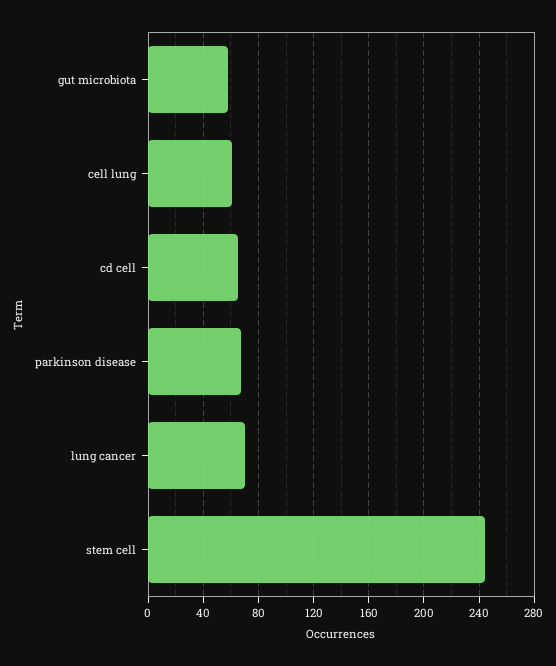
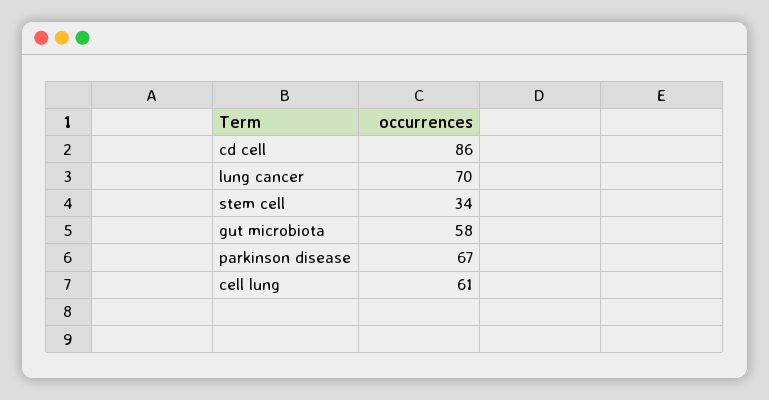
cd cell: 65 -> 86
stem cell: 245 -> 34

